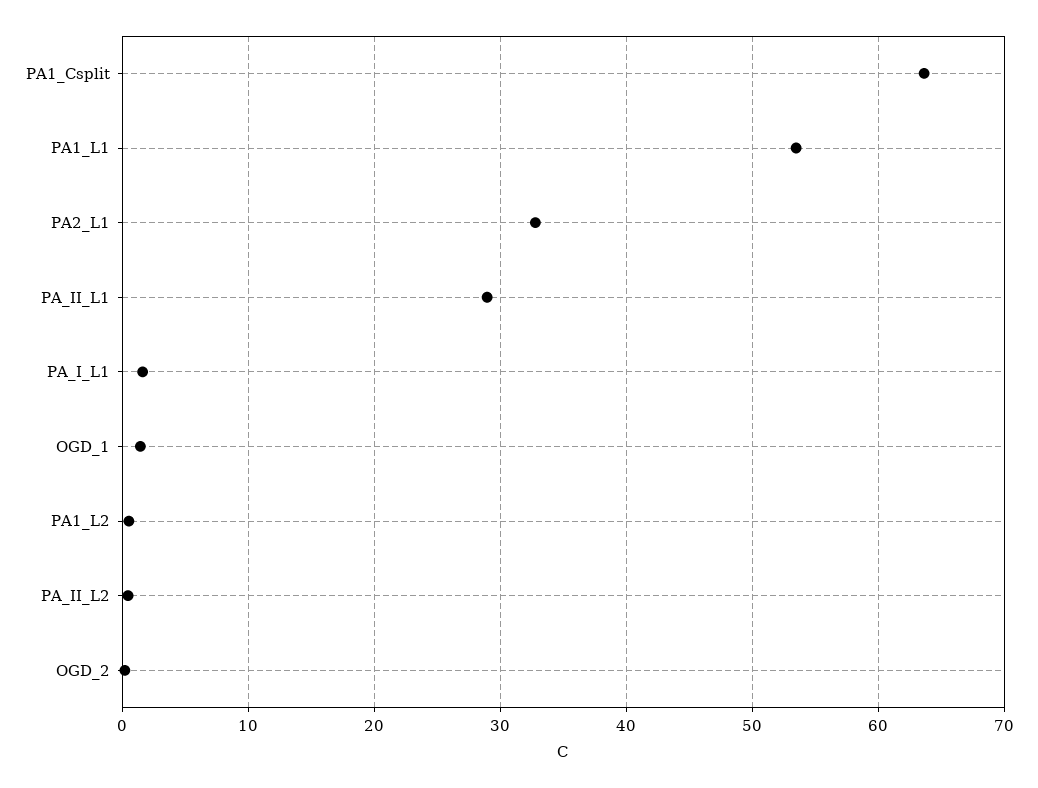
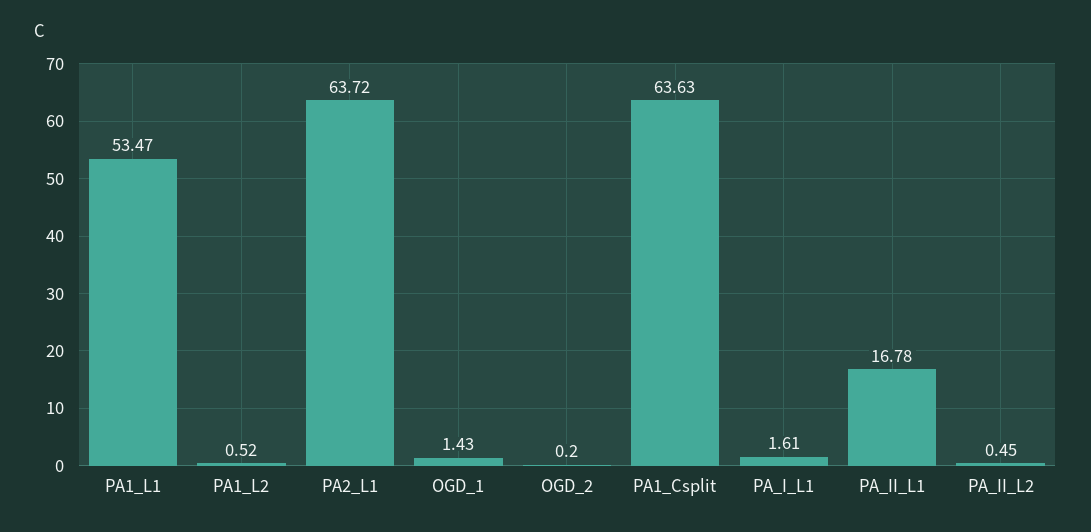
PA2_L1: 33 -> 63.72
PA_II_L1: 29 -> 16.78

